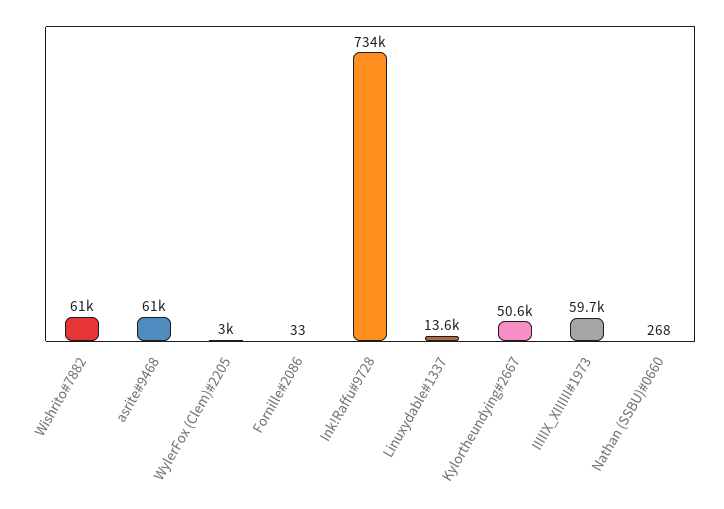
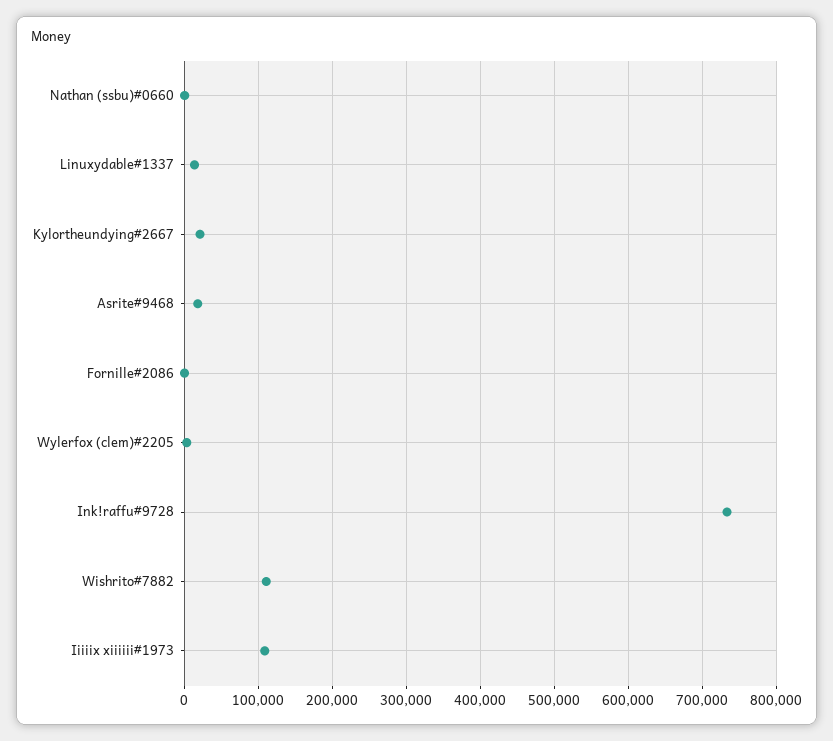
Wishrito#7882: 61000 -> 110000
asrite#9468: 61000 -> 20000
Kylortheundying#2667: 50600 -> 20000
IIIIIX_XIIIIII#1973: 59700 -> 110000

